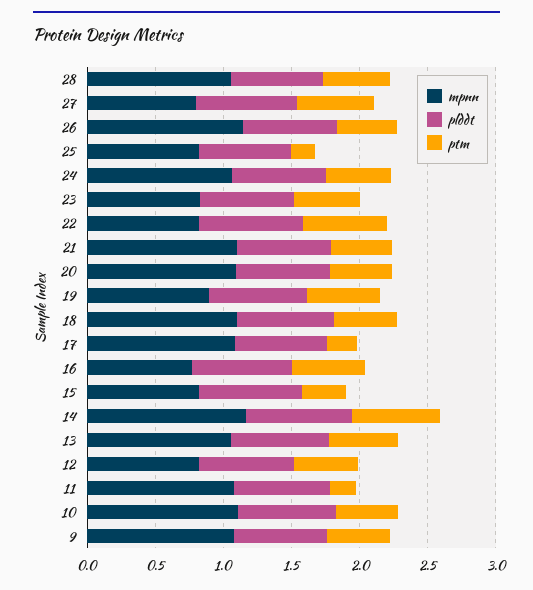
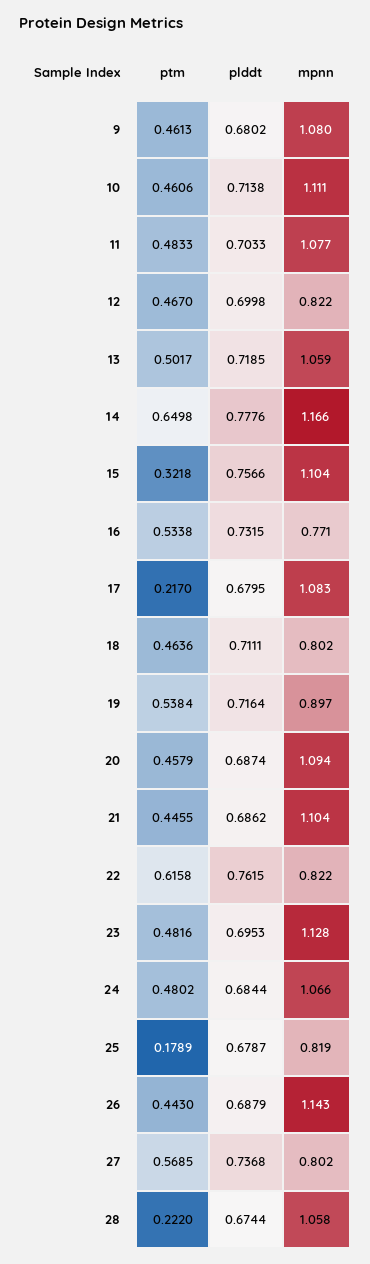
ptm, 28: 0.5 -> 0.222
mpnn, 23: 0.8 -> 1.128
mpnn, 18: 1.1 -> 0.802
mpnn, 15: 0.8 -> 1.104
ptm, 11: 0.2 -> 0.4833

